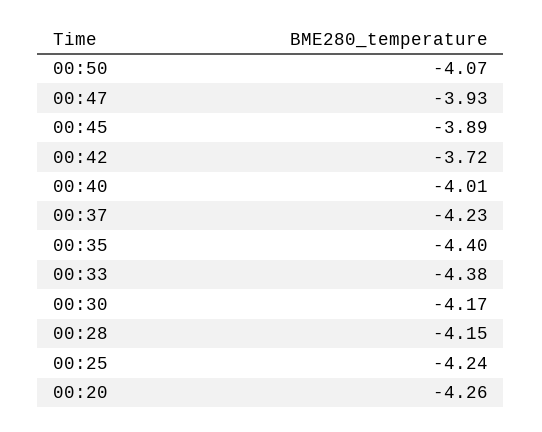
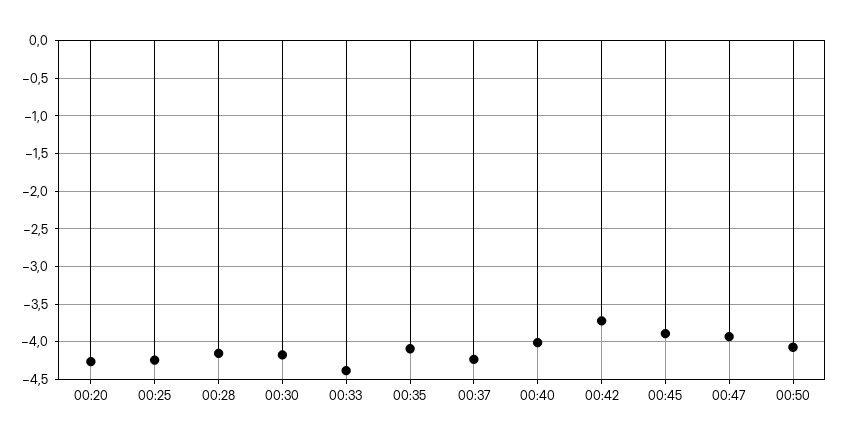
00:35: -4.4 -> -4.1

